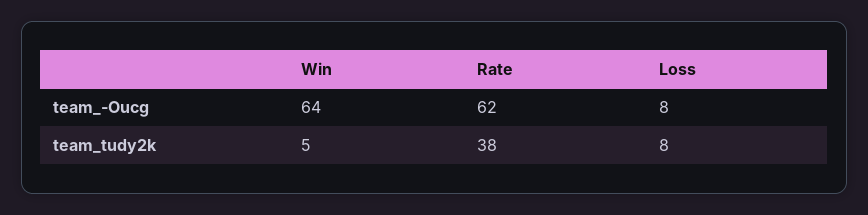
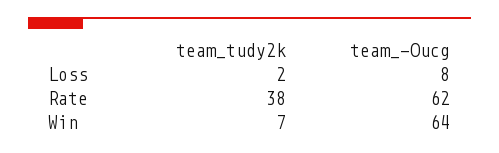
Win, team_tudy2k: 5 -> 7
Loss, team_tudy2k: 8 -> 2

